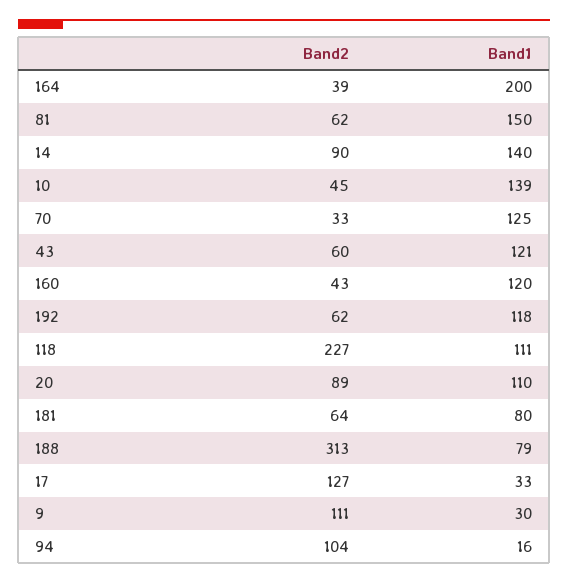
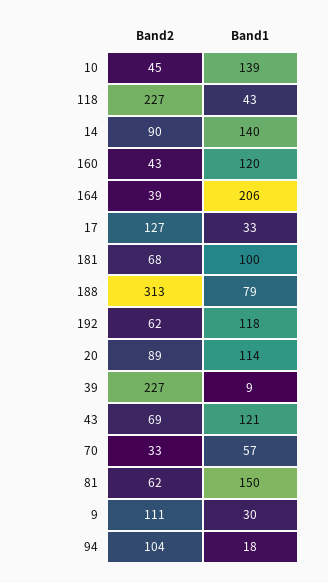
Band1, 164: 200 -> 206
Band1, 70: 125 -> 57
Band2, 43: 60 -> 69
Band1, 118: 111 -> 43
Band1, 20: 110 -> 114
Band2, 181: 64 -> 68
Band1, 181: 80 -> 100
Band1, 94: 16 -> 18
Band2, 39: none -> 227
Band1, 39: none -> 9

